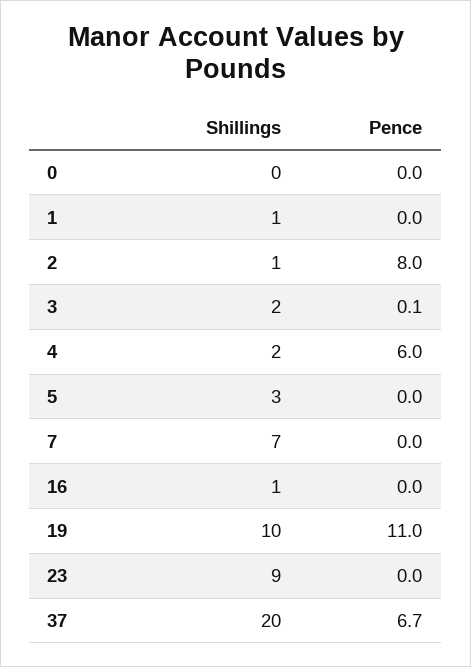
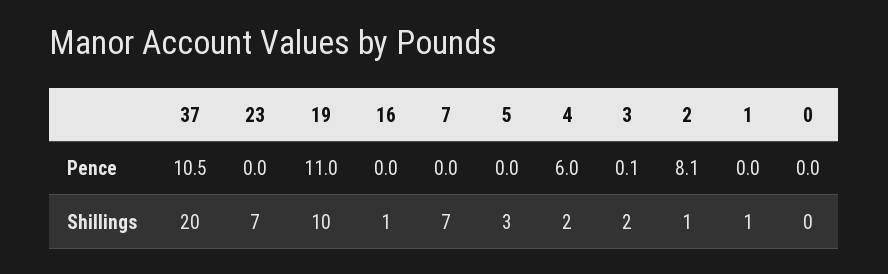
Pence, 2: 8 -> 8.1
Shillings, 23: 9 -> 7
Pence, 37: 6.7 -> 10.5

